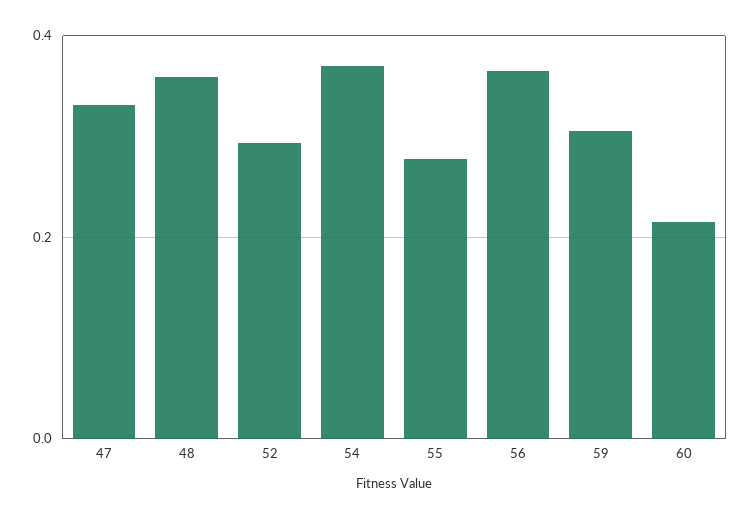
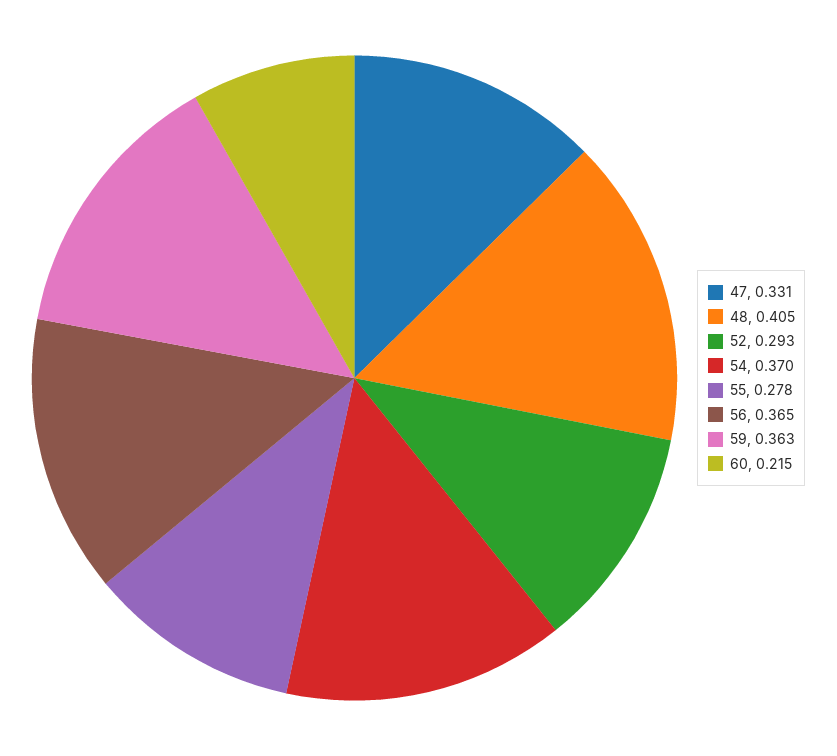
48: 0.36 -> 0.405
59: 0.3 -> 0.363

